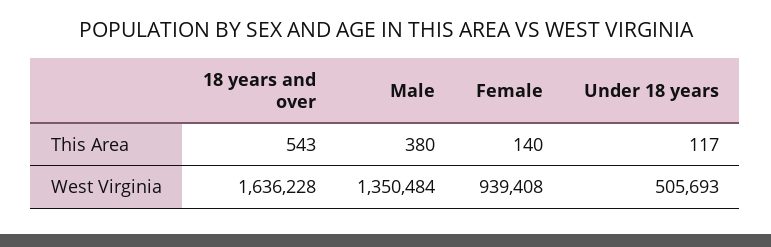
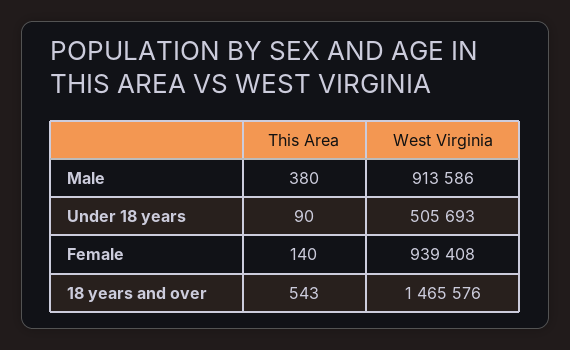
Under 18 years, This Area: 117 -> 90
18 years and over, West Virginia: 1636228 -> 1465576
Male, West Virginia: 1350484 -> 913586

